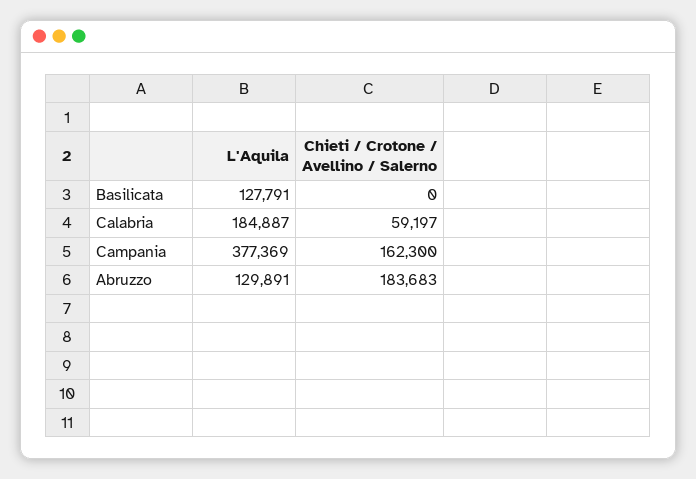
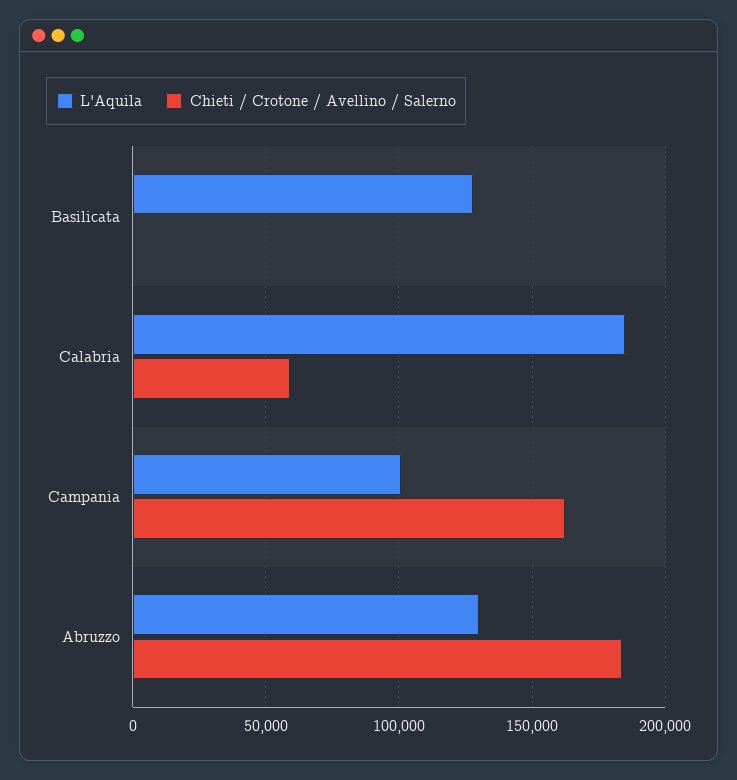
L'Aquila, Campania: 377369 -> 100000

